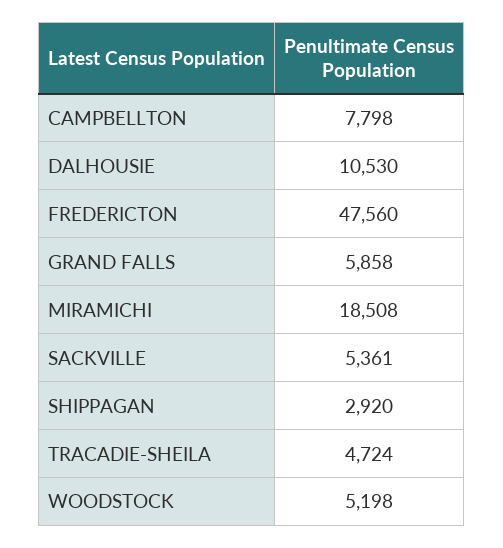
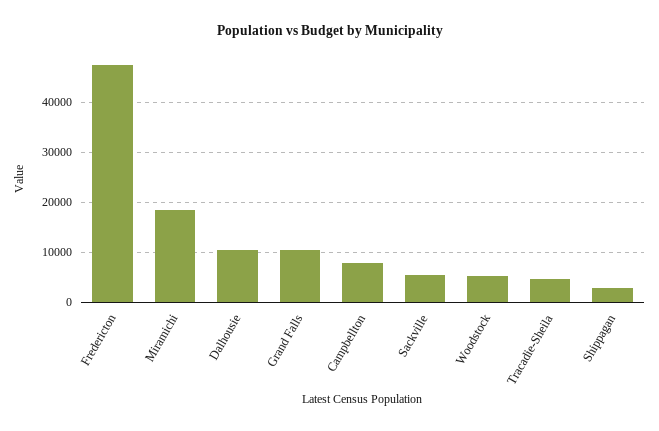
GRAND FALLS: 5858 -> 10000

